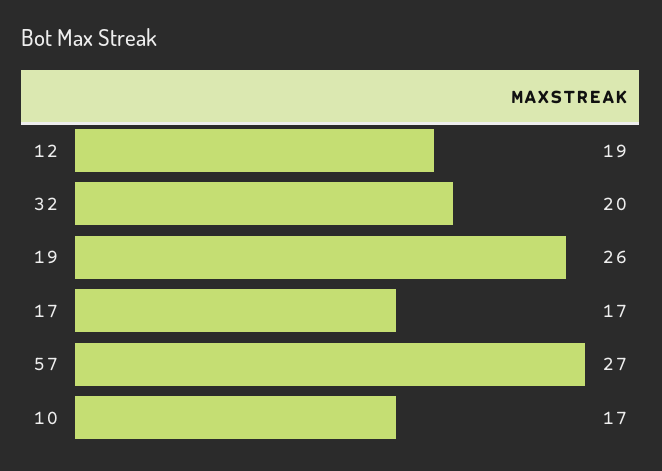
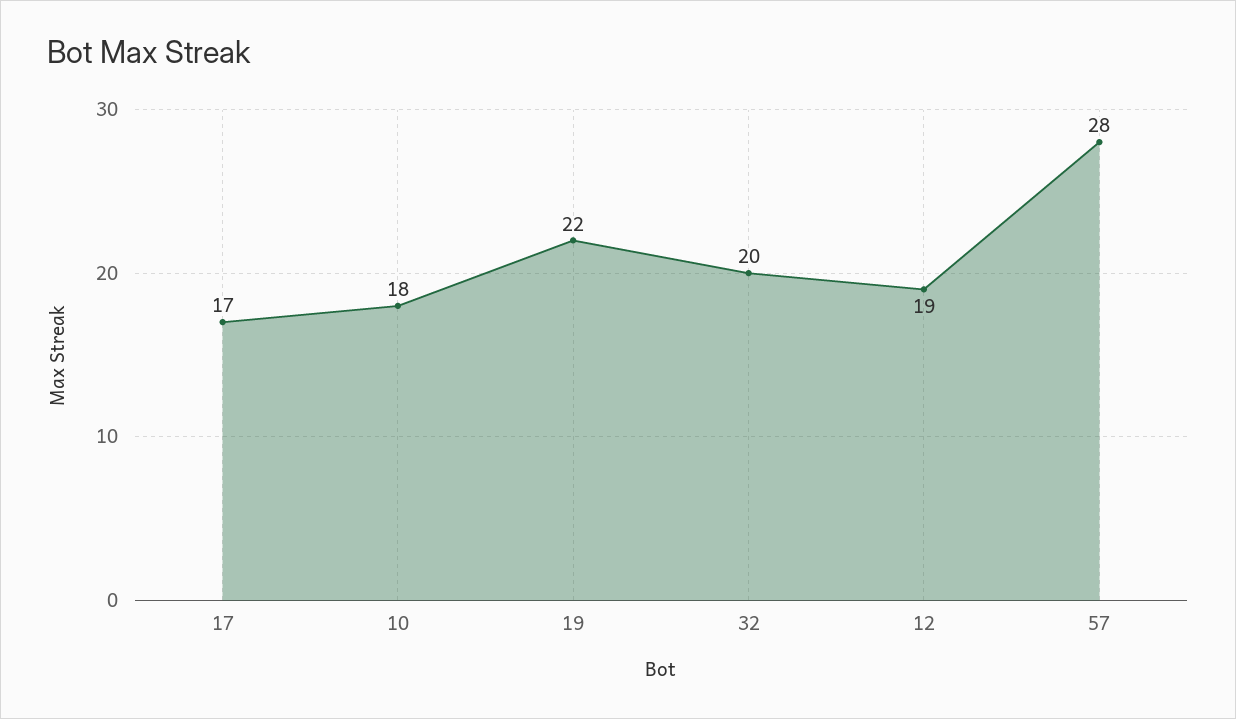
19: 26 -> 22
57: 27 -> 28
10: 17 -> 18

